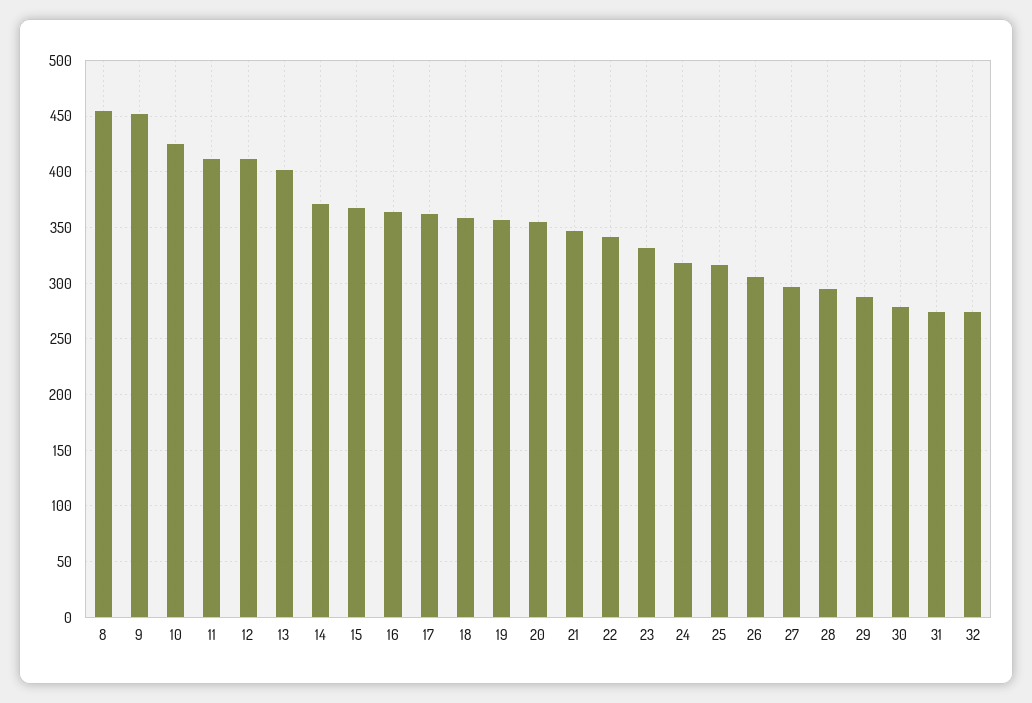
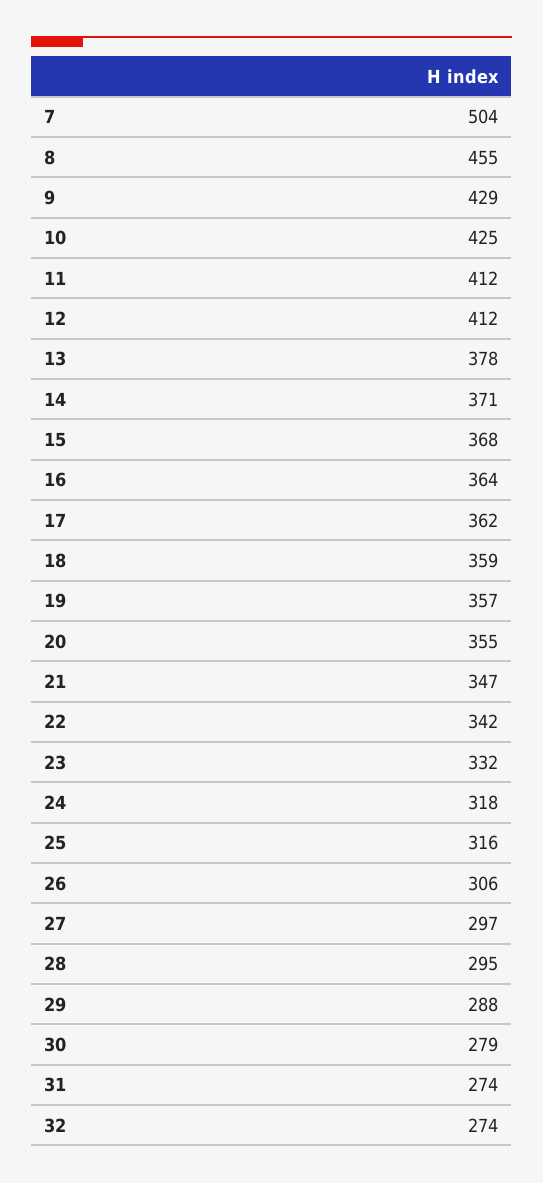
9: 450 -> 429
13: 400 -> 378
7: none -> 504

